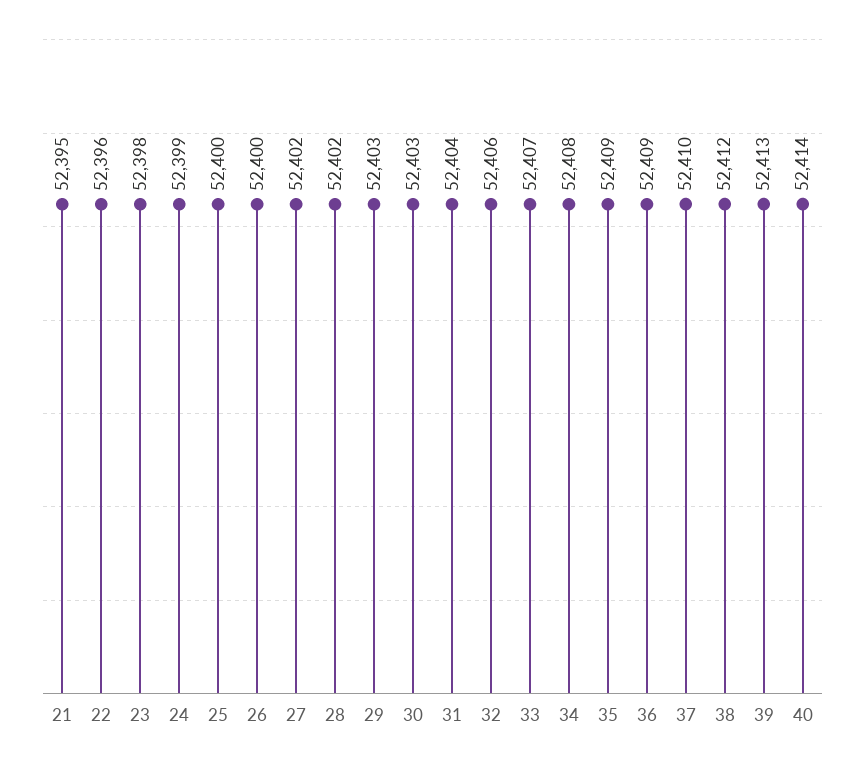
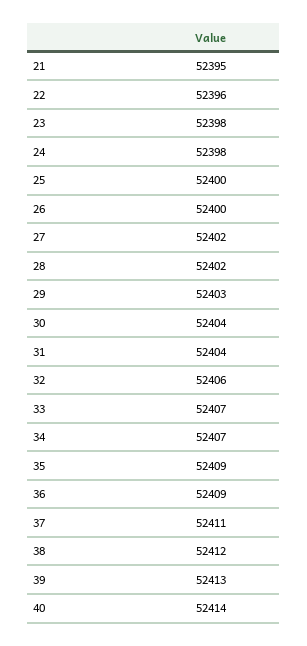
24: 52399 -> 52398
30: 52403 -> 52404
34: 52408 -> 52407
37: 52410 -> 52411

